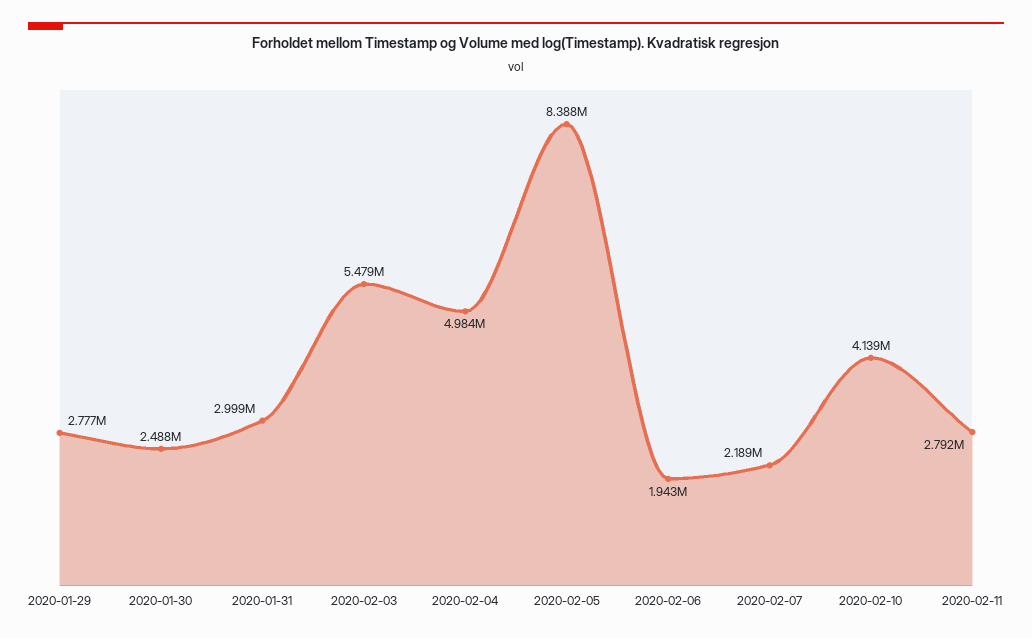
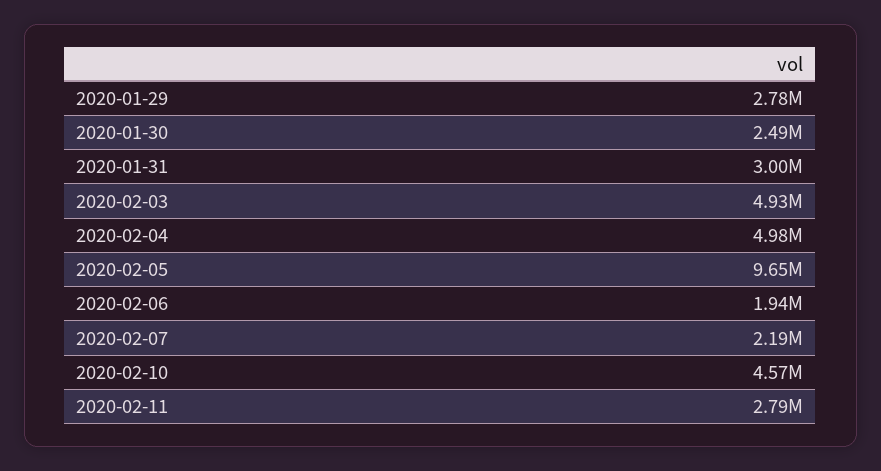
2020-02-03: 5479000 -> 4930000
2020-02-05: 8388000 -> 9650000
2020-02-10: 4139000 -> 4570000

